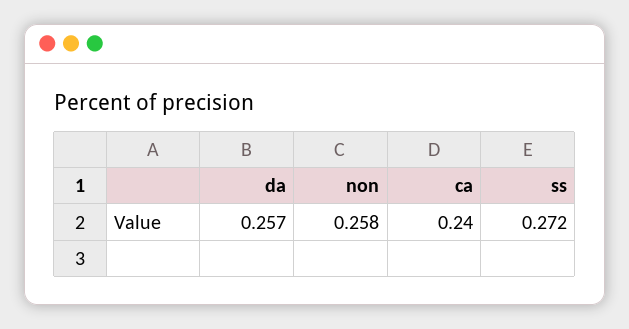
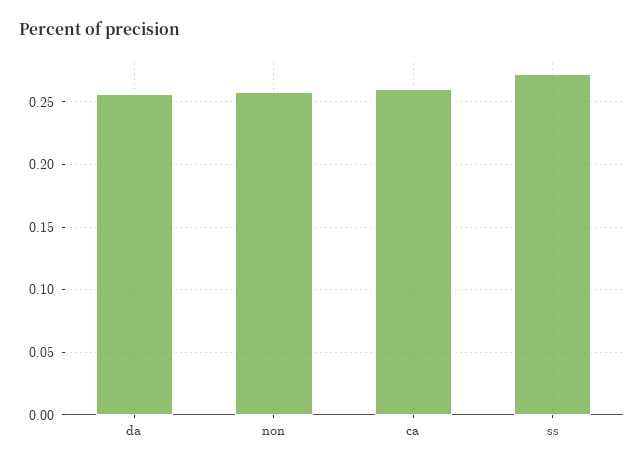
ca: 0.24 -> 0.26

